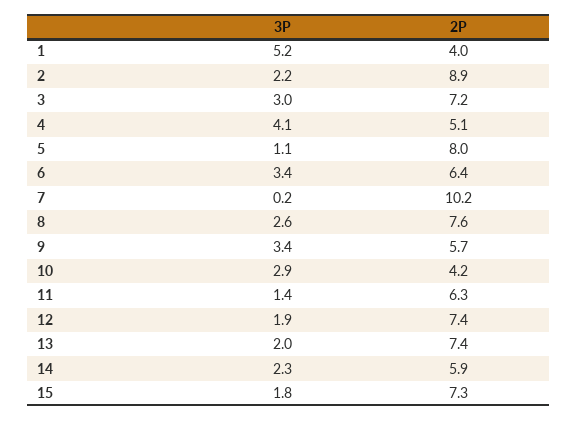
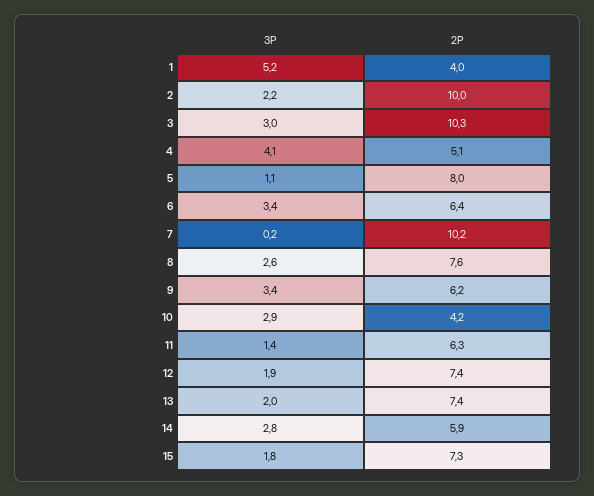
2P, 2: 8.9 -> 10
2P, 3: 7.2 -> 10.3
2P, 9: 5.7 -> 6.2
3P, 14: 2.3 -> 2.8

